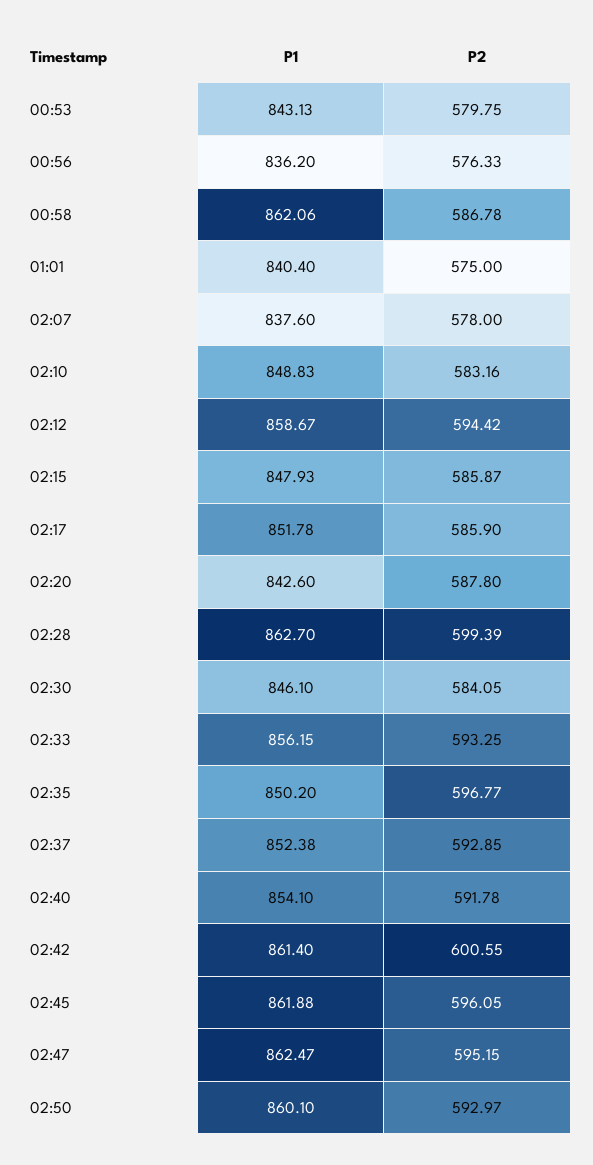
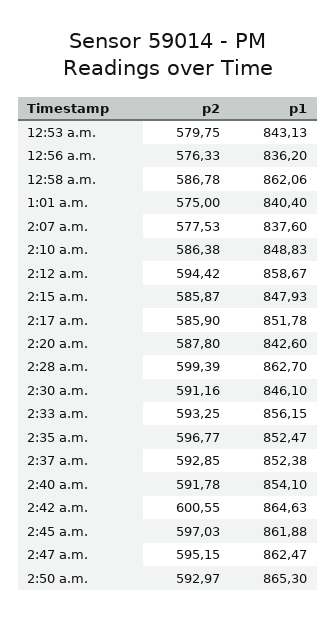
P2, 02:07: 578 -> 577.53
P2, 02:10: 583.16 -> 586.38
P2, 02:30: 584.05 -> 591.16
P1, 02:35: 850.2 -> 852.47
P1, 02:42: 861.4 -> 864.63
P2, 02:45: 596.05 -> 597.03
P1, 02:50: 860.1 -> 865.3

